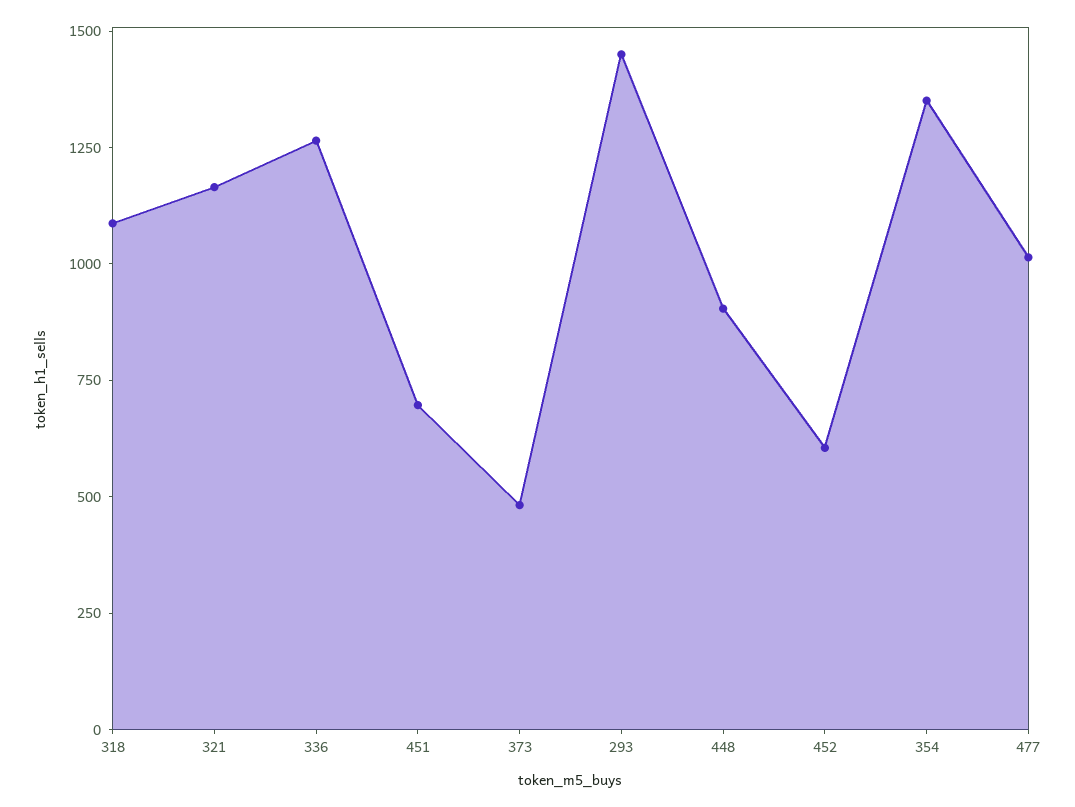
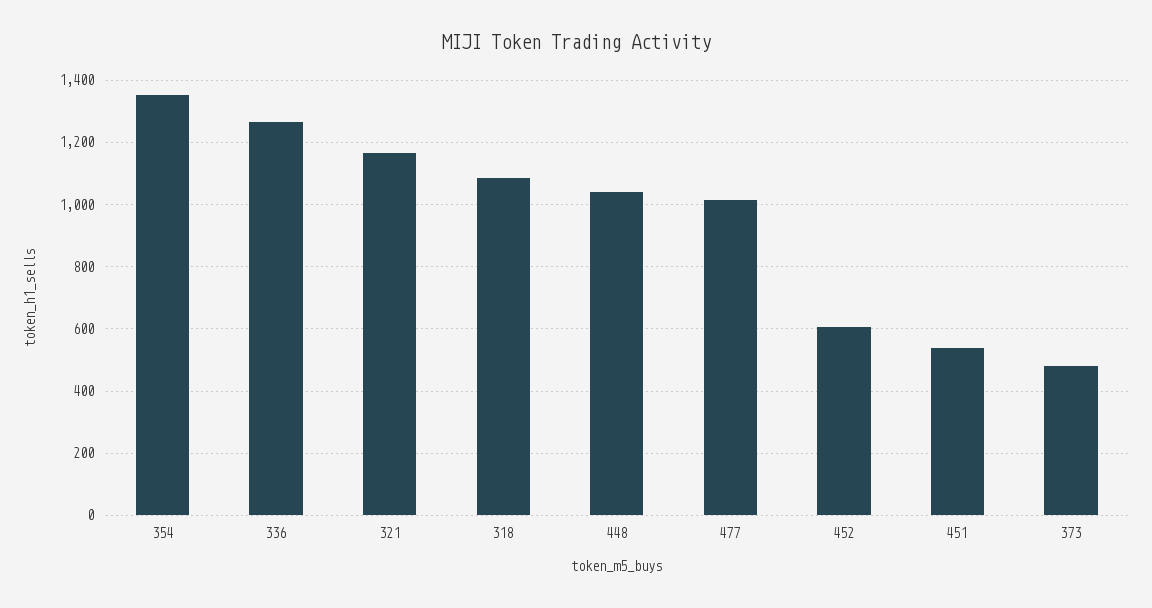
451: 700 -> 540
293: 1450 -> none
448: 900 -> 1040

